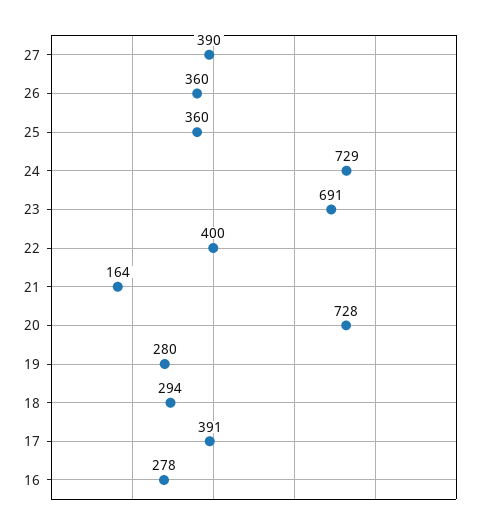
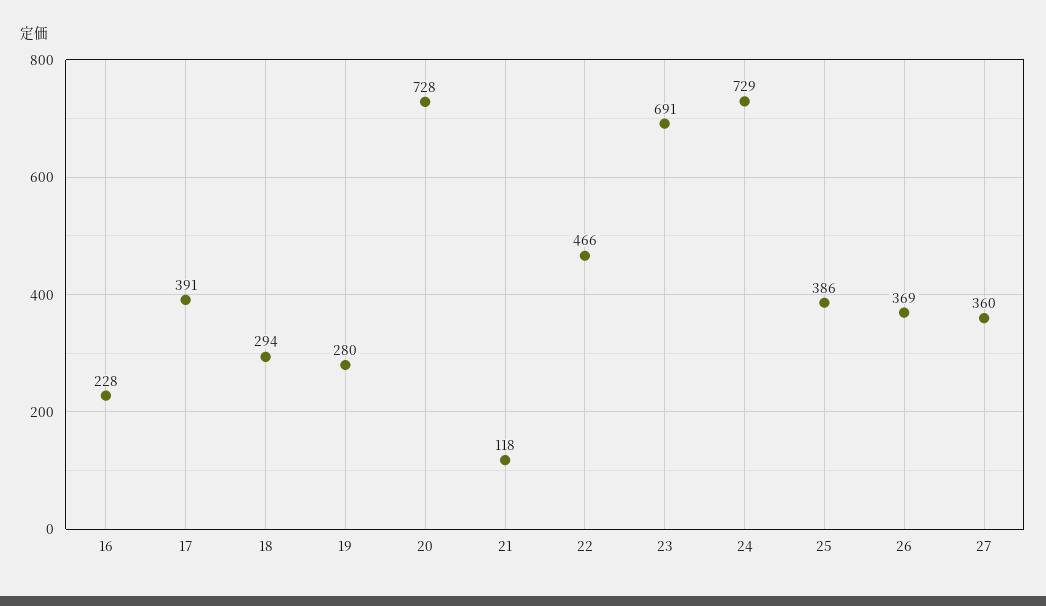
27: 390 -> 360
26: 360 -> 369
25: 360 -> 386
22: 400 -> 466
21: 164 -> 118
16: 278 -> 228

